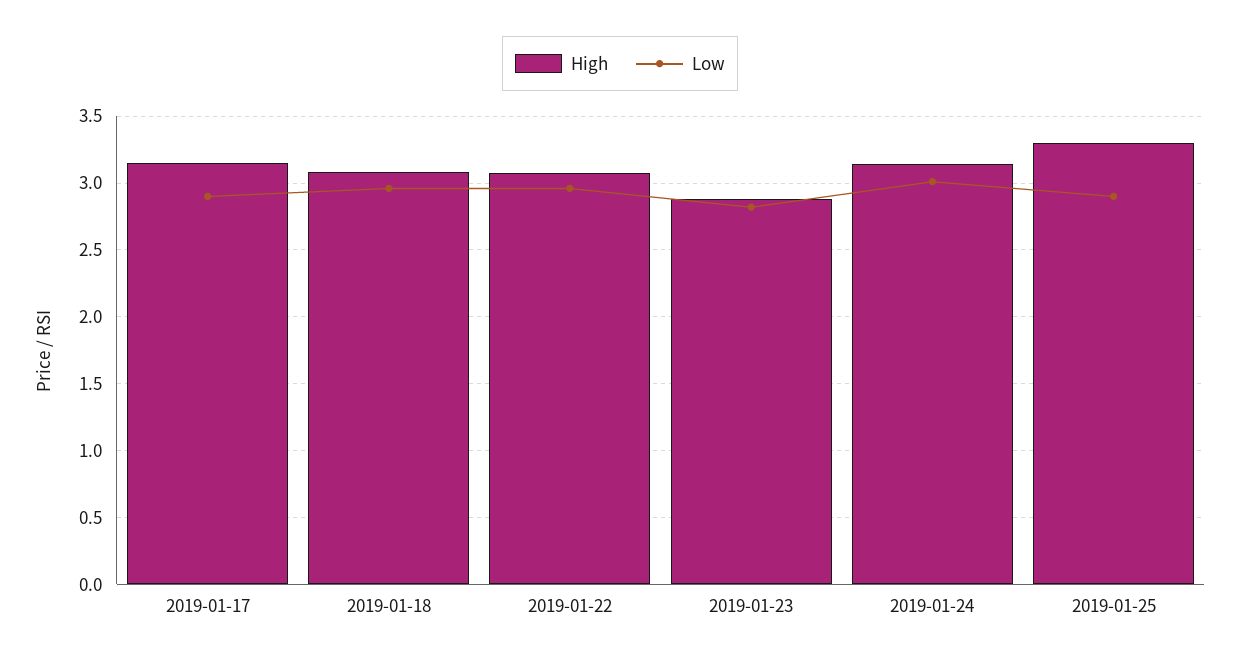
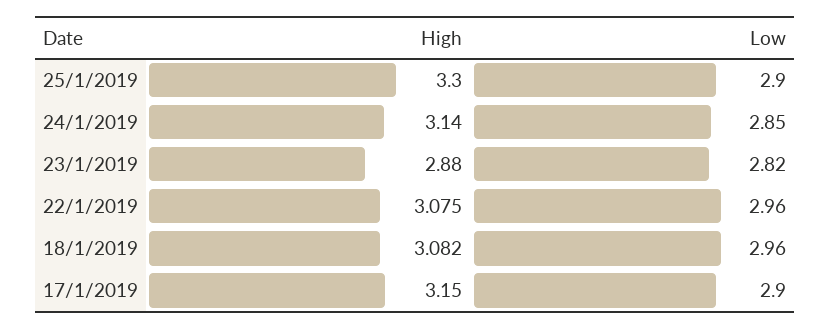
Low, 2019-01-24: 3 -> 2.85

